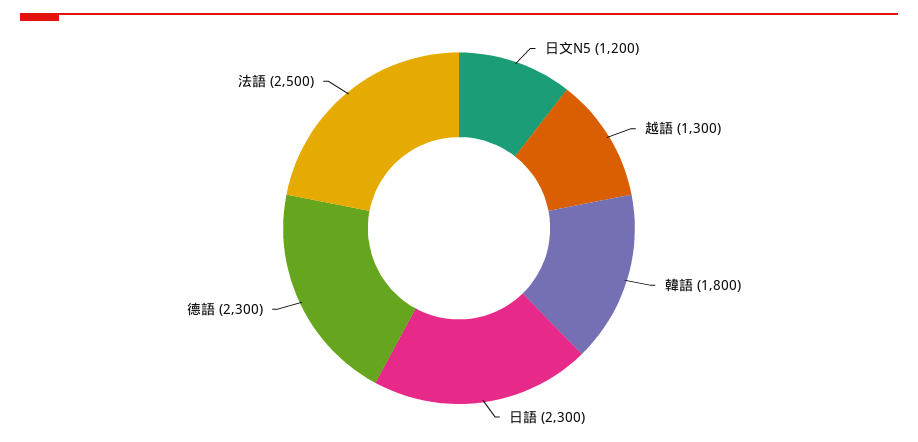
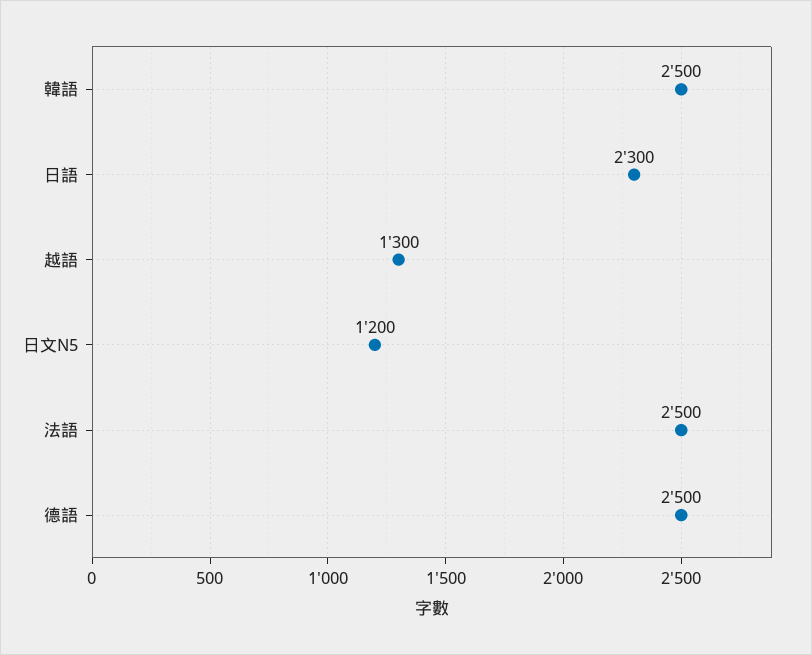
韓語: 1800 -> 2500
德語: 2300 -> 2500

